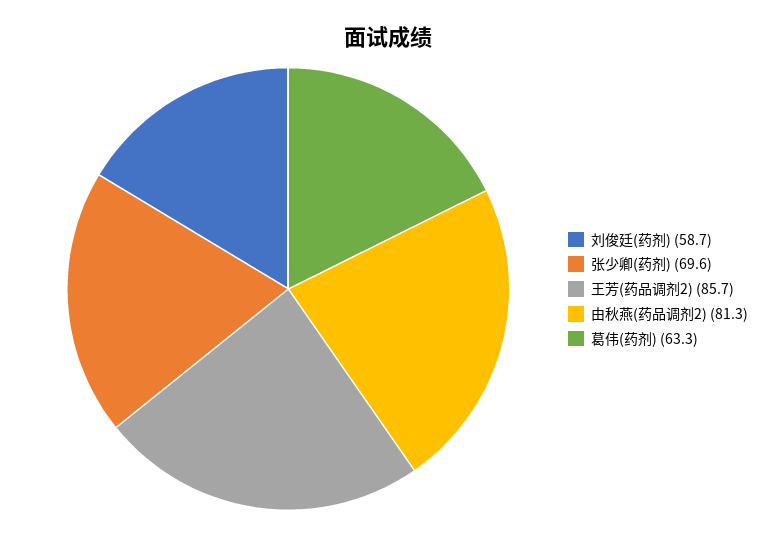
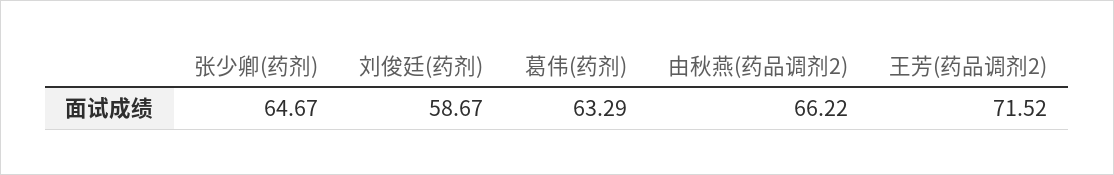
张少卿(药剂): 69.6 -> 64.67
王芳(药品调剂2): 85.7 -> 71.52
由秋燕(药品调剂2): 81.3 -> 66.22

